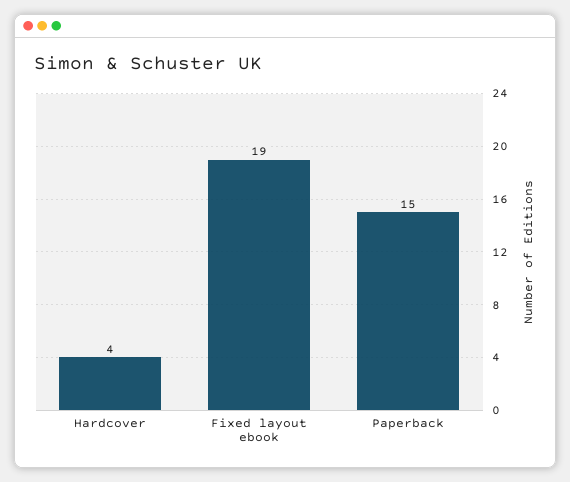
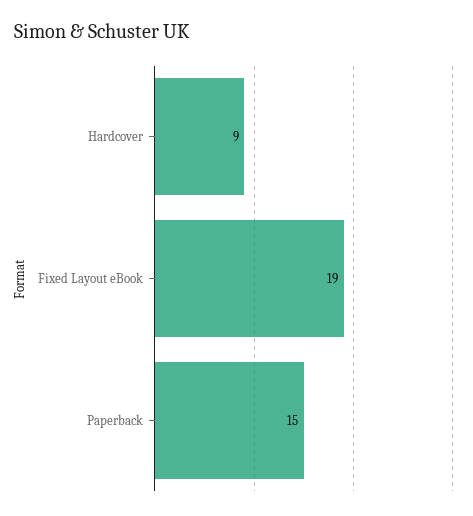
Hardcover: 4 -> 9

